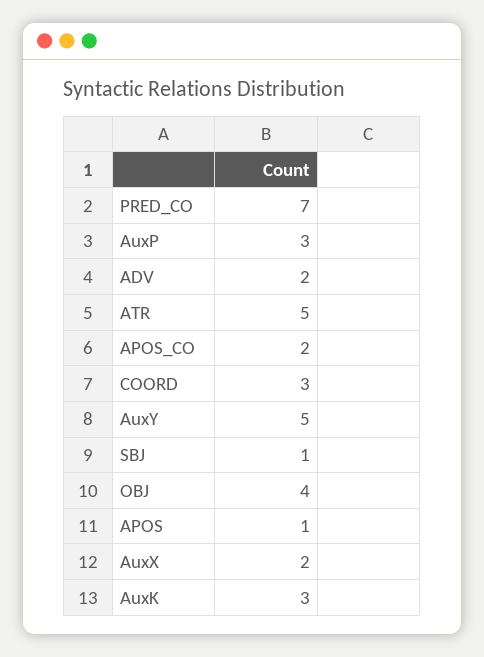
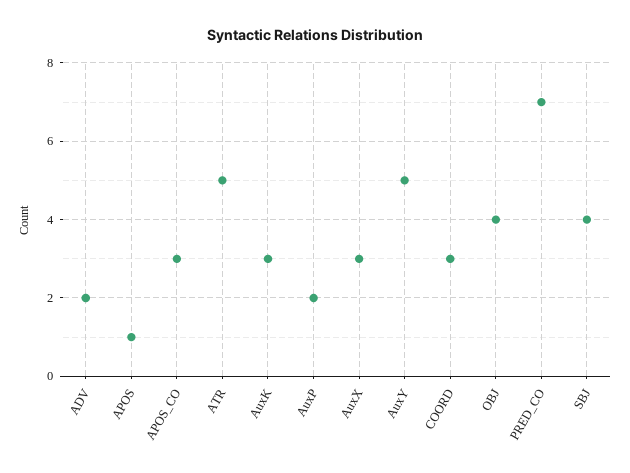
AuxP: 3 -> 2
APOS_CO: 2 -> 3
SBJ: 1 -> 4
AuxX: 2 -> 3

